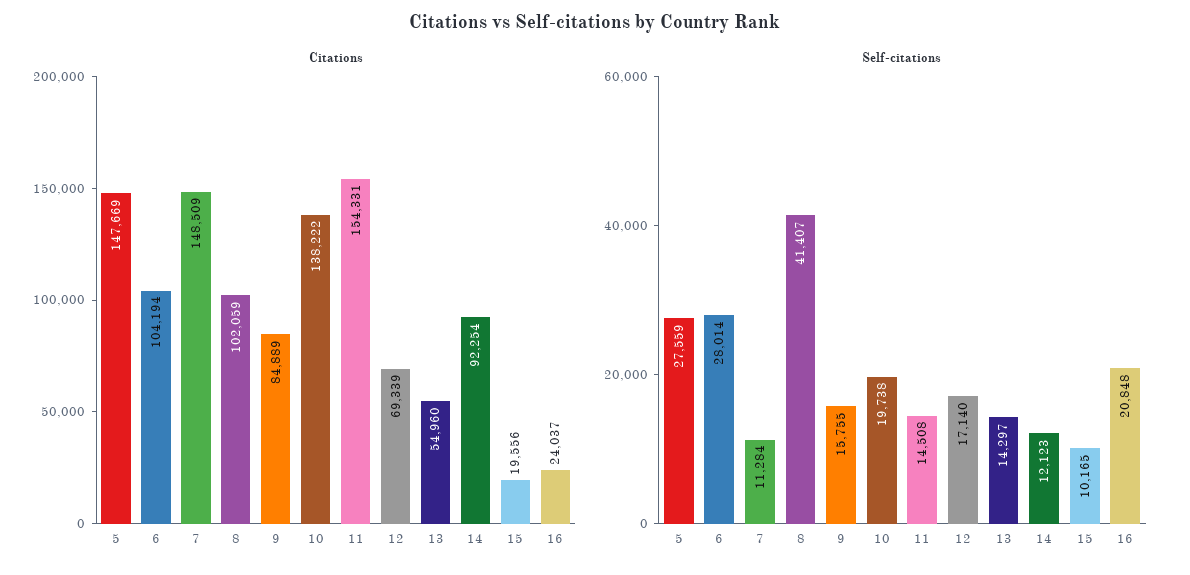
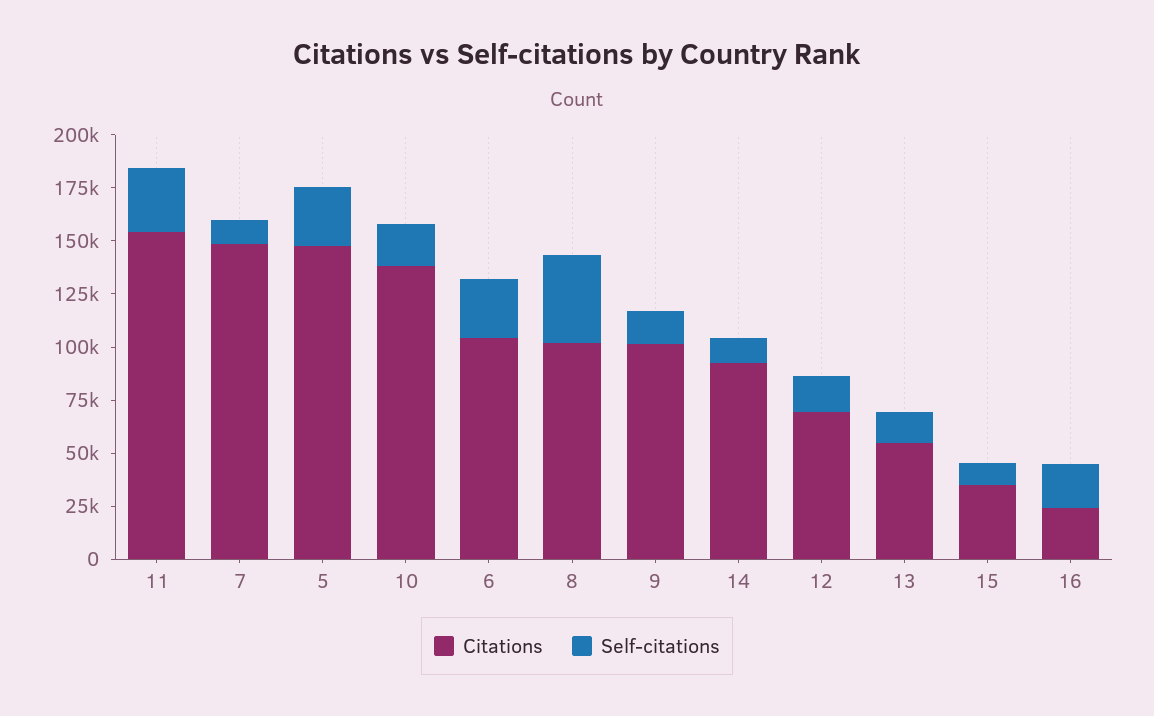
Citations, 9: 84889 -> 100000
Citations, 15: 19556 -> 35000
Self-citations, 11: 14508 -> 30000

